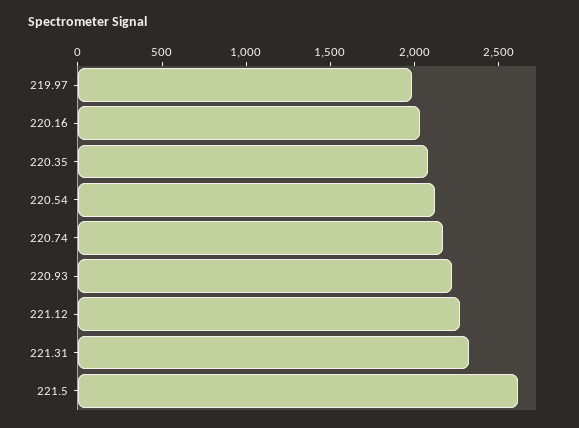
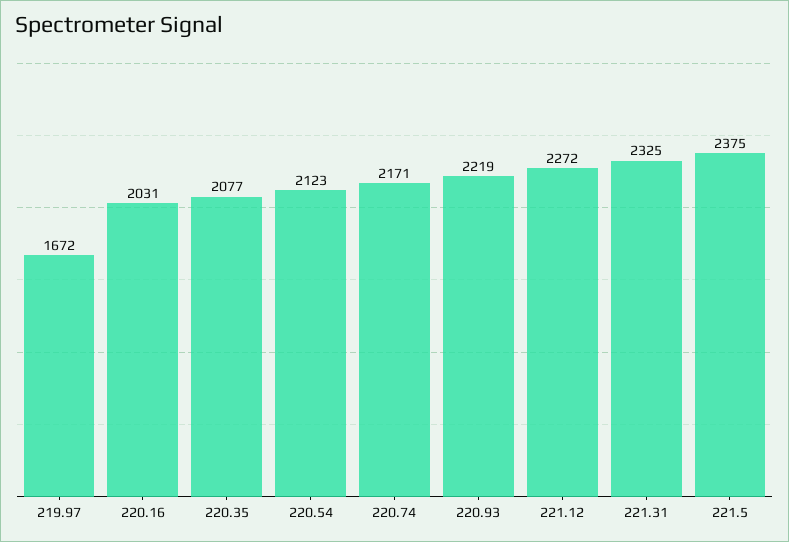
219.97: 2000 -> 1672
221.5: 2600 -> 2375

